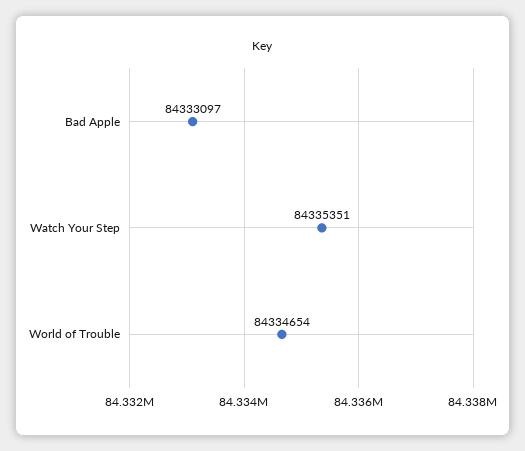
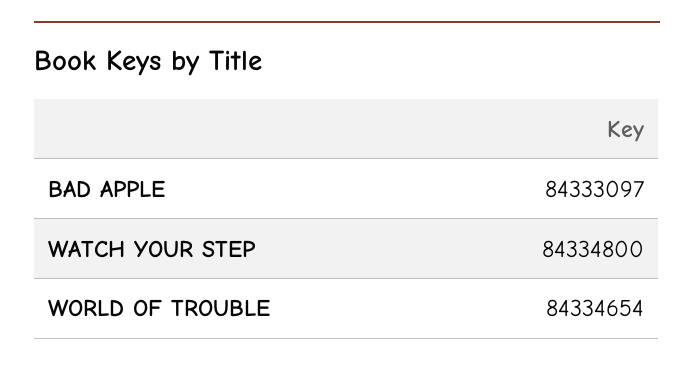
Watch Your Step: 84335351 -> 84334800

